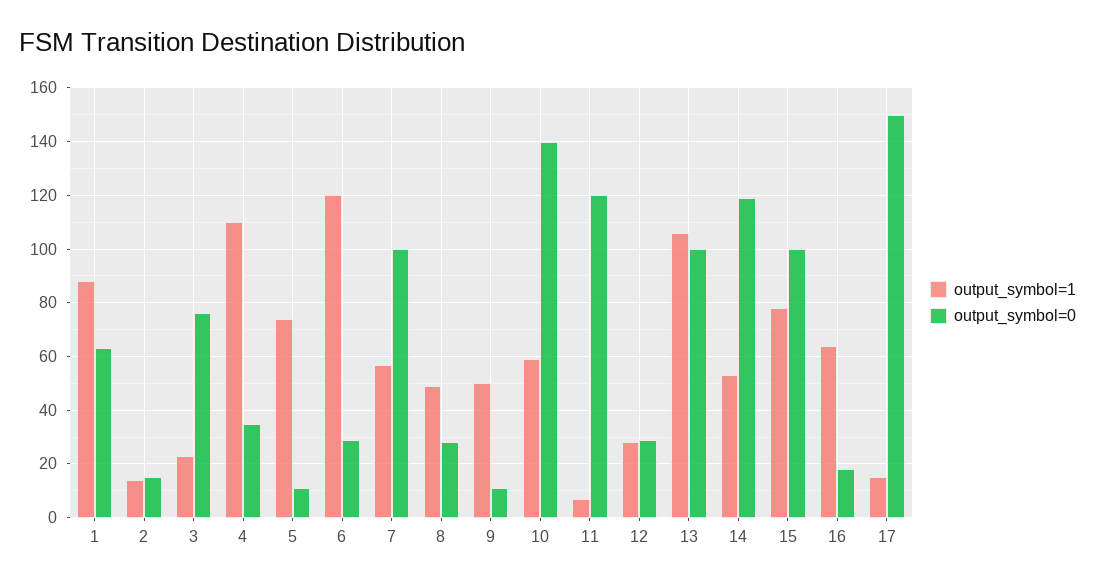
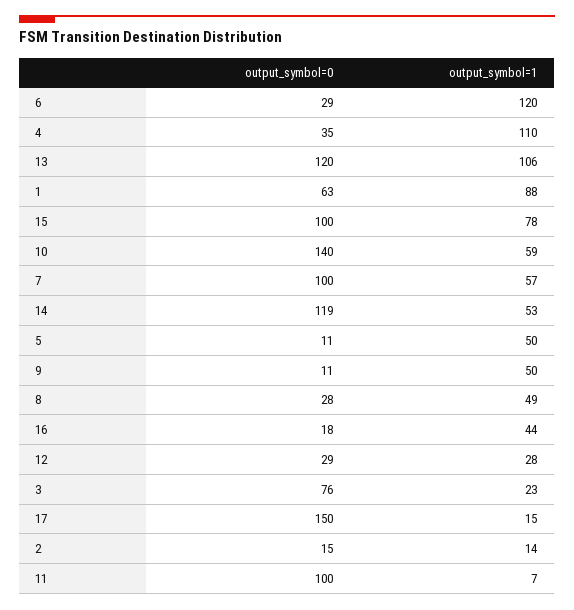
output_symbol=1, 5: 75 -> 50
output_symbol=0, 11: 120 -> 100
output_symbol=0, 13: 100 -> 120
output_symbol=1, 16: 65 -> 44

